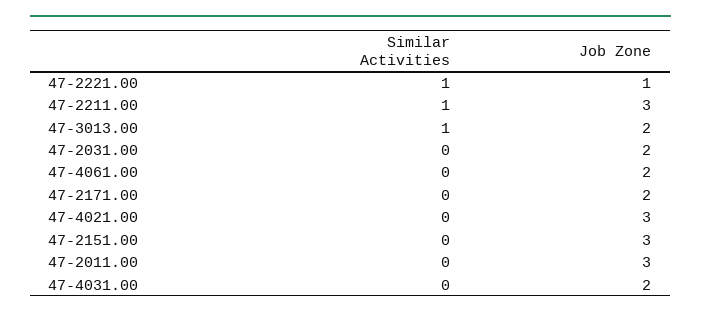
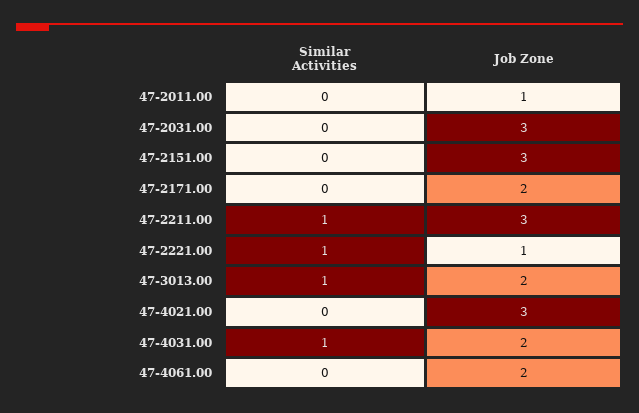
Job Zone, 47-2031.00: 2 -> 3
Job Zone, 47-2011.00: 3 -> 1
Similar Activities, 47-4031.00: 0 -> 1

